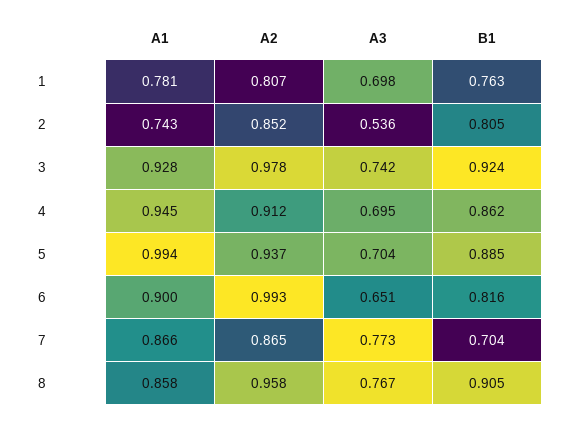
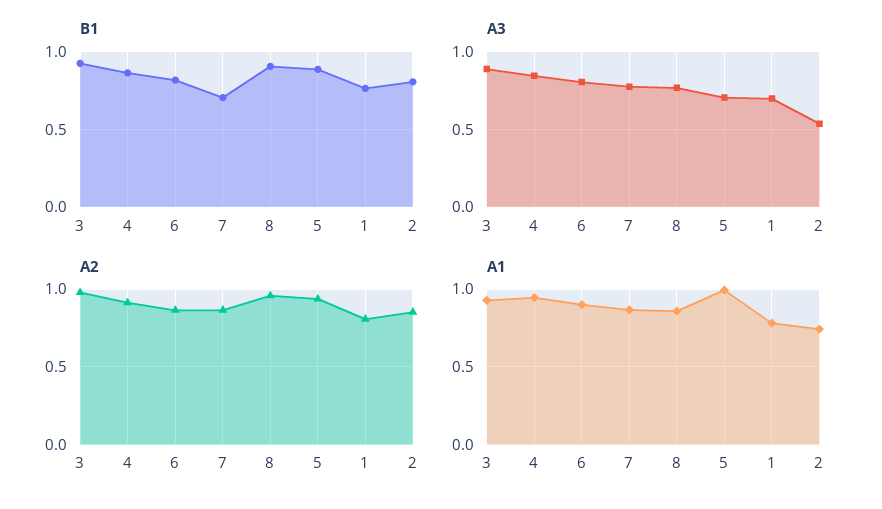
A3, 3: 0.742 -> 0.9
A3, 4: 0.695 -> 0.85
A2, 6: 0.993 -> 0.85
A3, 6: 0.651 -> 0.8

